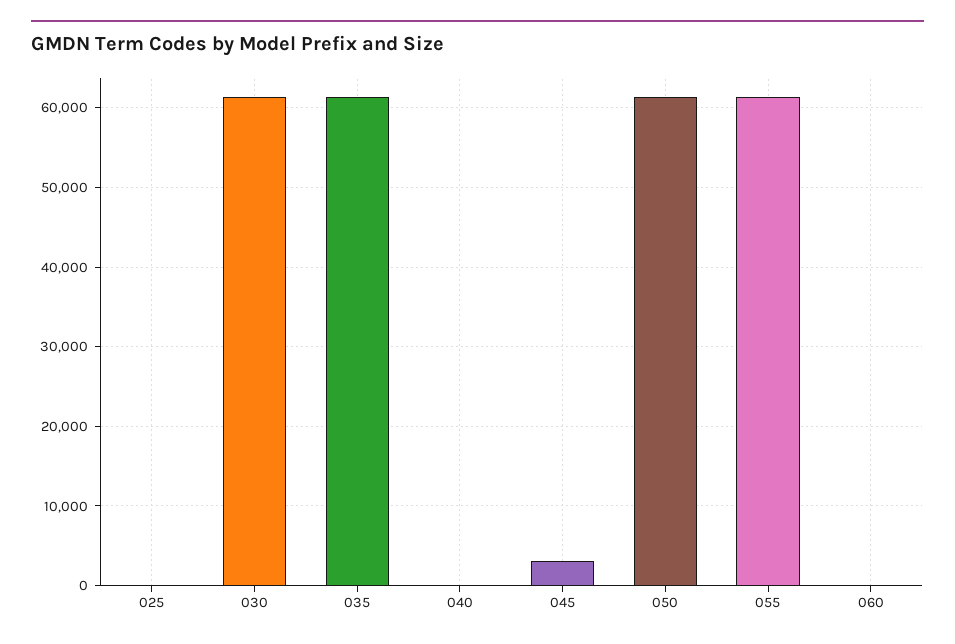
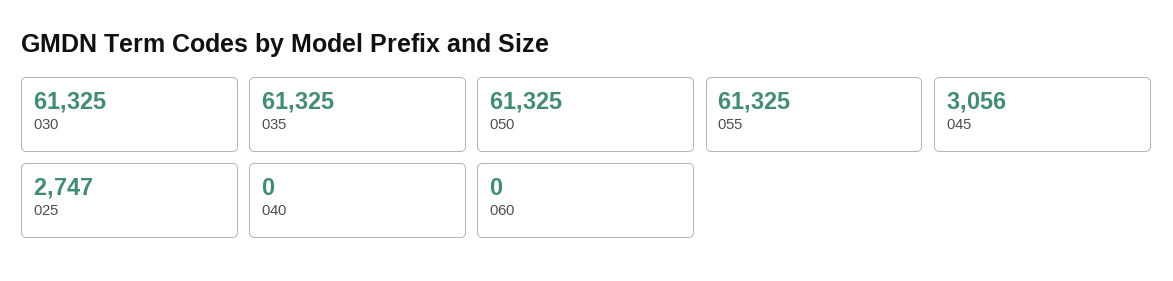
025: 0 -> 2747

